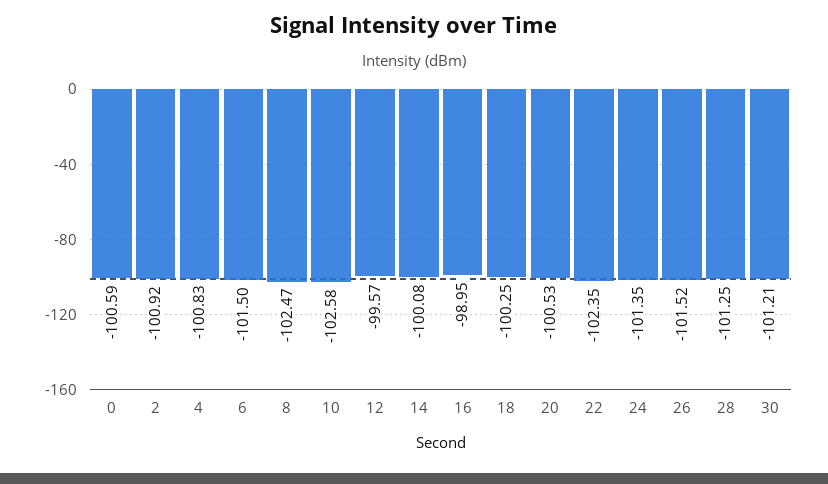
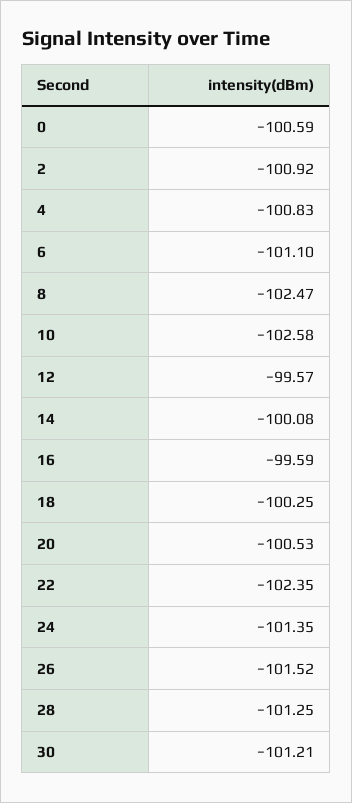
6: -101.5 -> -101.1
16: -98.95 -> -99.59

